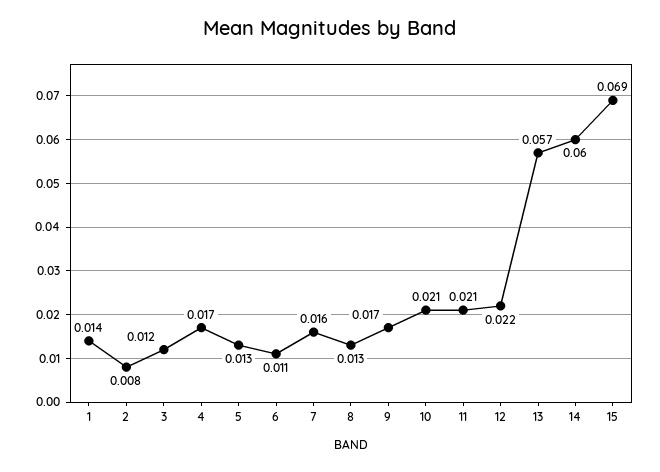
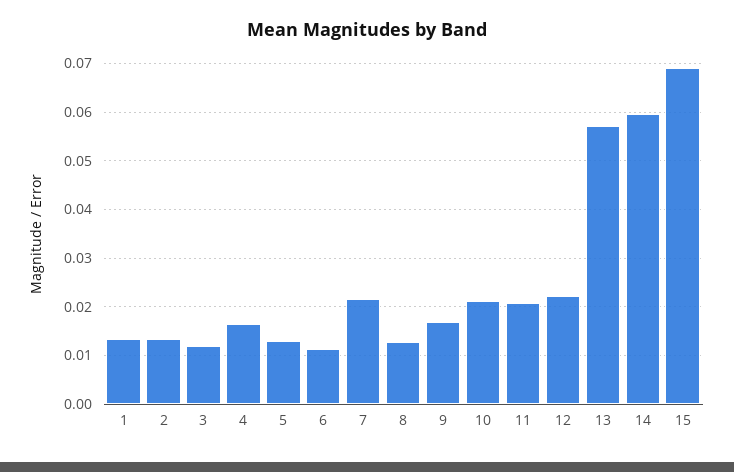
2: 0.008 -> 0.014
7: 0.016 -> 0.022

